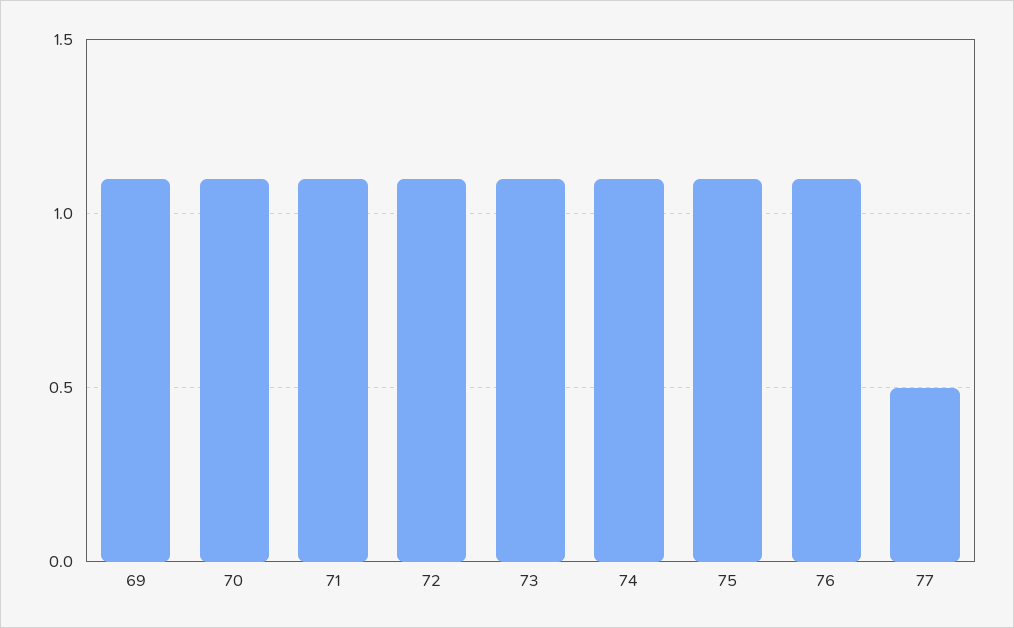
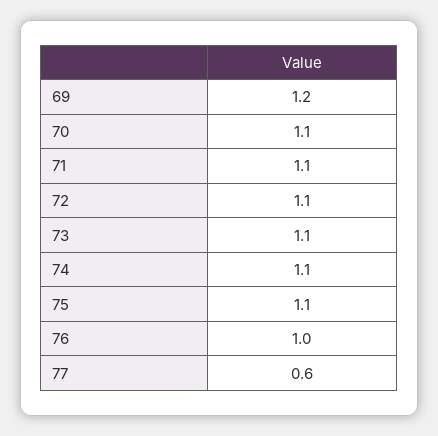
69: 1.1 -> 1.2
76: 1.1 -> 1
77: 0.5 -> 0.6

